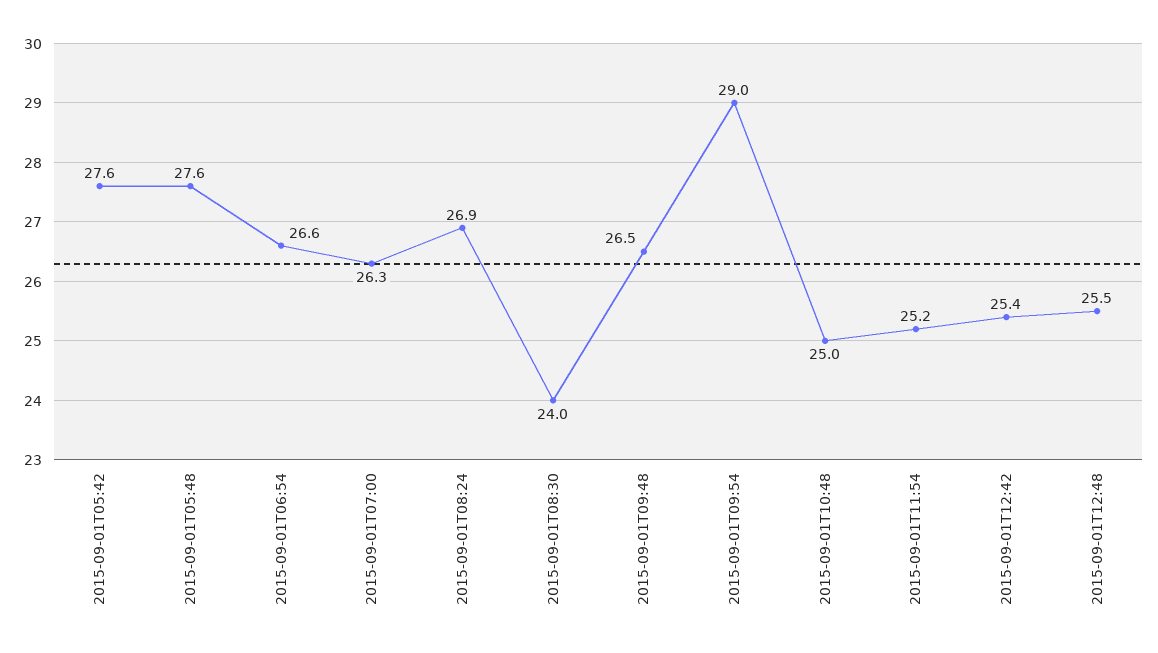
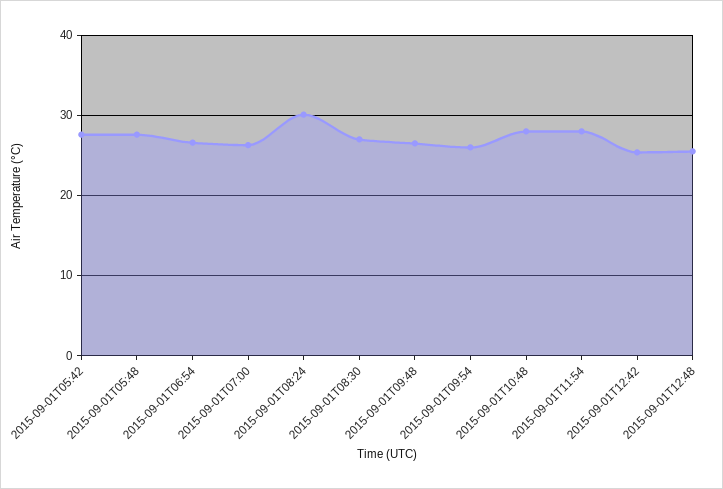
2015-09-01T08:24: 26.9 -> 30
2015-09-01T08:30: 24 -> 27
2015-09-01T09:54: 29 -> 26
2015-09-01T10:48: 25 -> 28
2015-09-01T11:54: 25.2 -> 28

